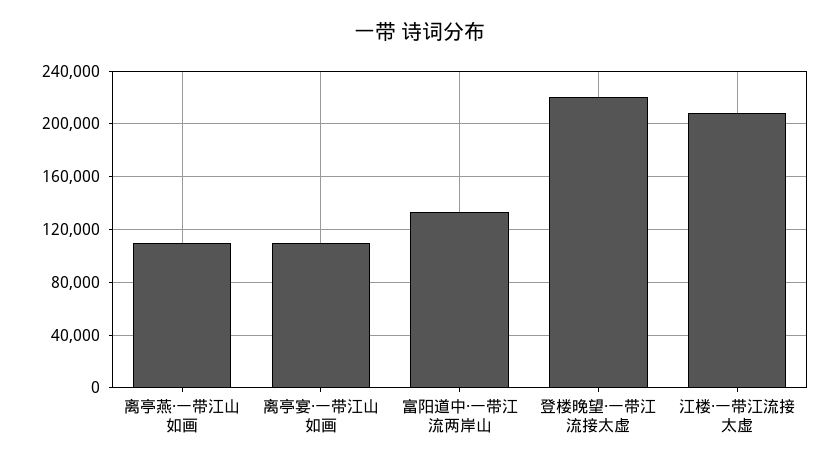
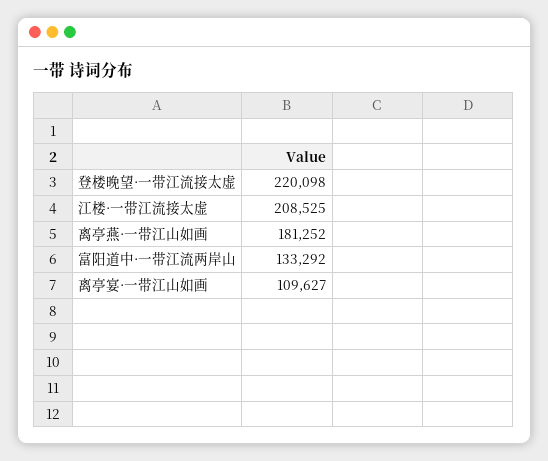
离亭燕·一带江山如画: 110000 -> 181252

